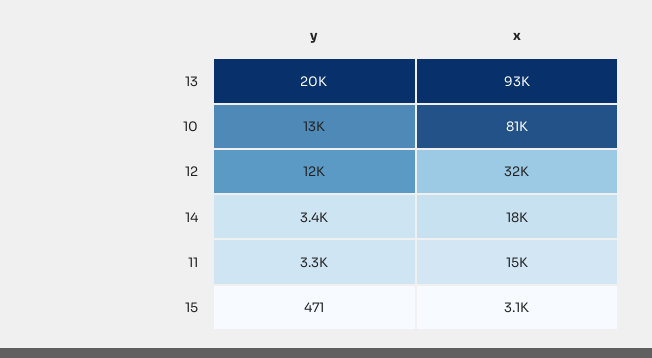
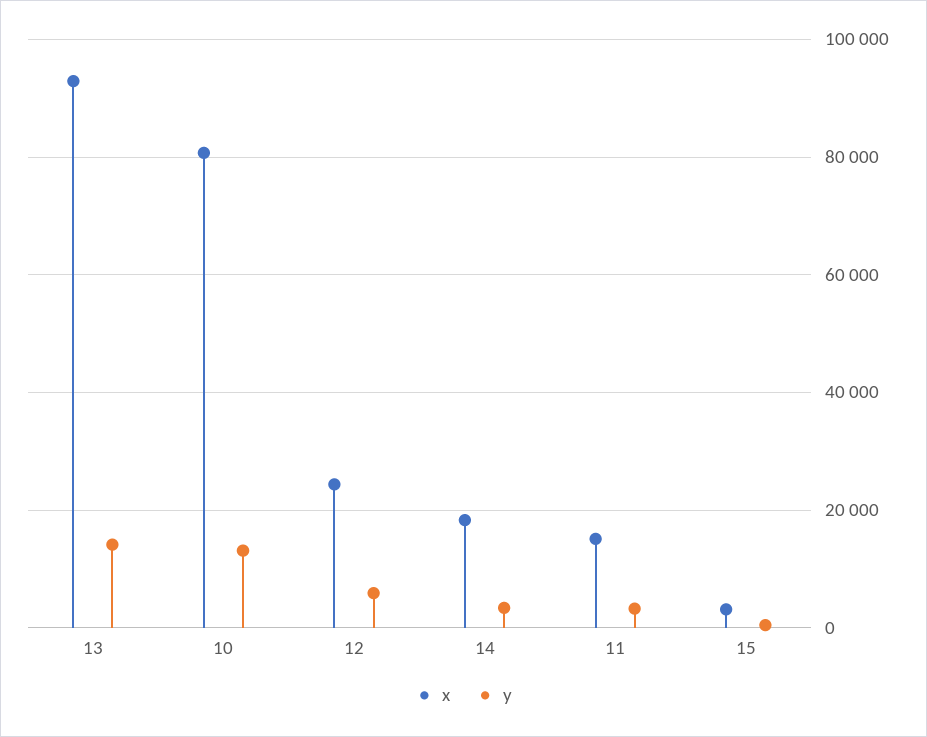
y, 13: 20000 -> 14000
y, 12: 12000 -> 6000
x, 12: 32000 -> 24000

